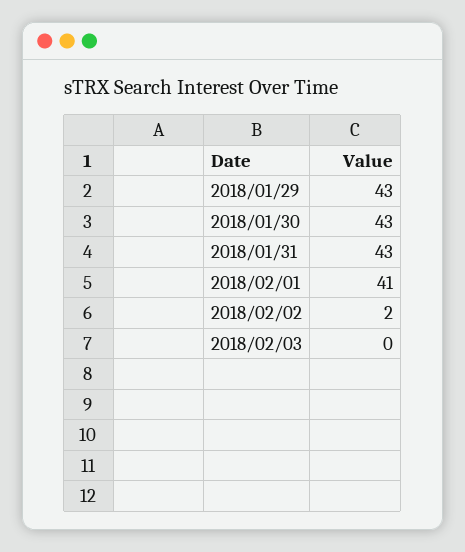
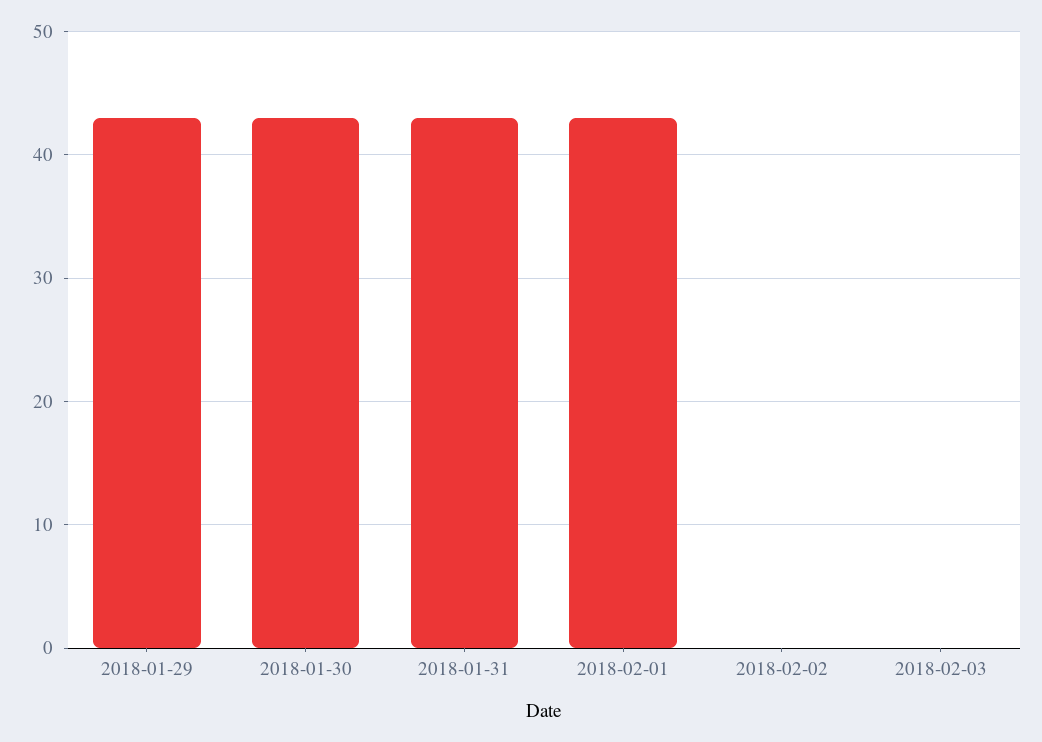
2018/02/01: 41 -> 43
2018/02/02: 2 -> 0

